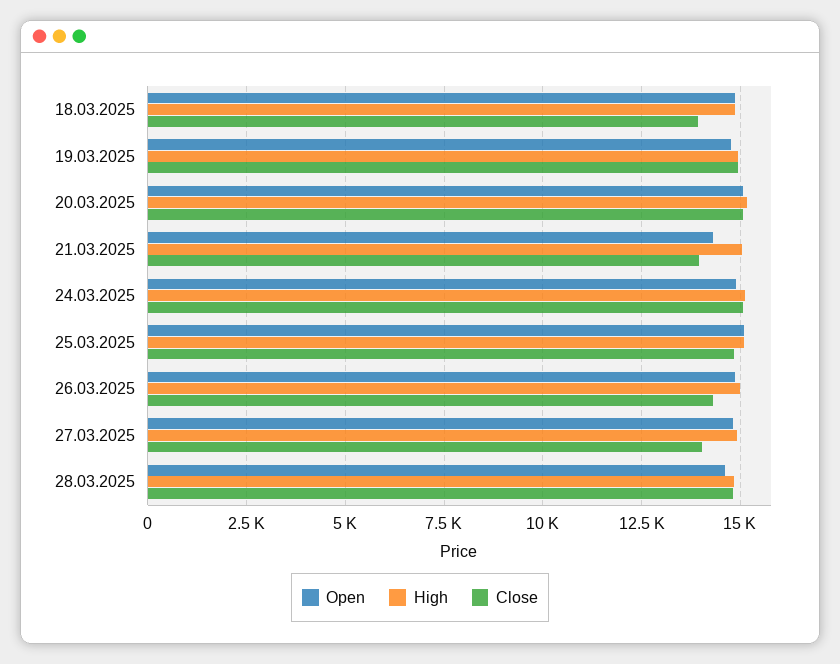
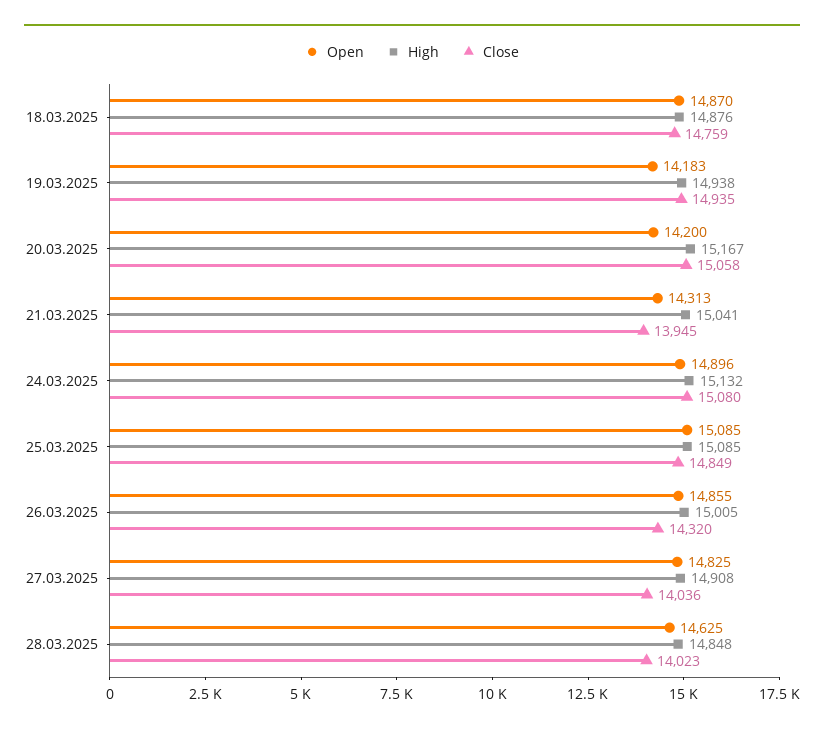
Close, 18.03.2025: 14000 -> 14759
Open, 19.03.2025: 14750 -> 14183
Open, 20.03.2025: 15000 -> 14200
Close, 28.03.2025: 14750 -> 14023

